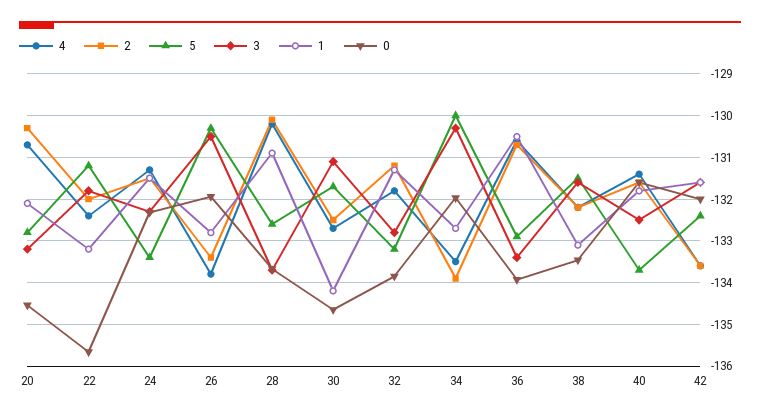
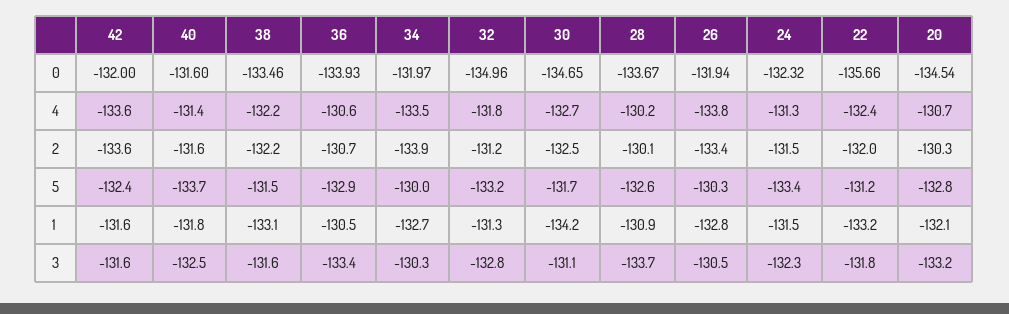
0, 32: -133.8 -> -134.96

